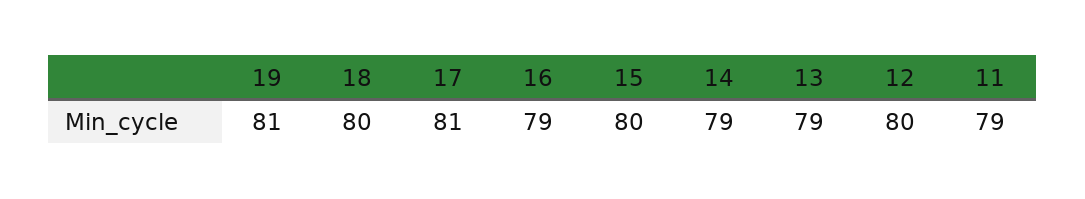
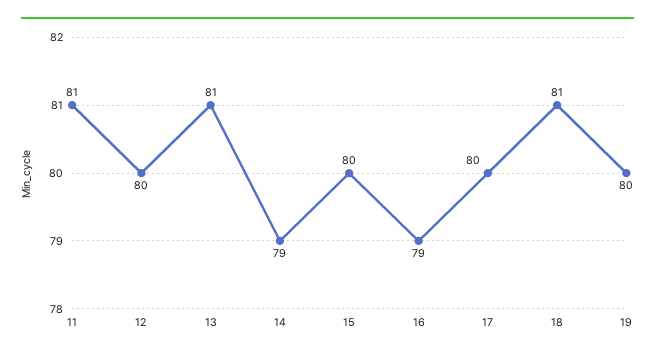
19: 81 -> 80
18: 80 -> 81
17: 81 -> 80
13: 79 -> 81
11: 79 -> 81

